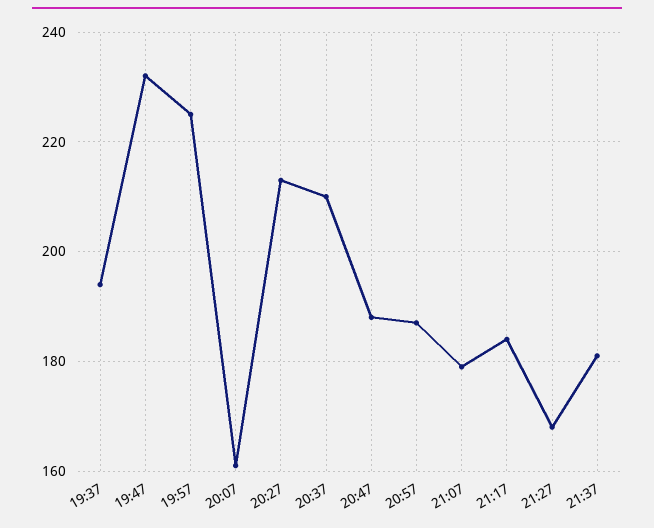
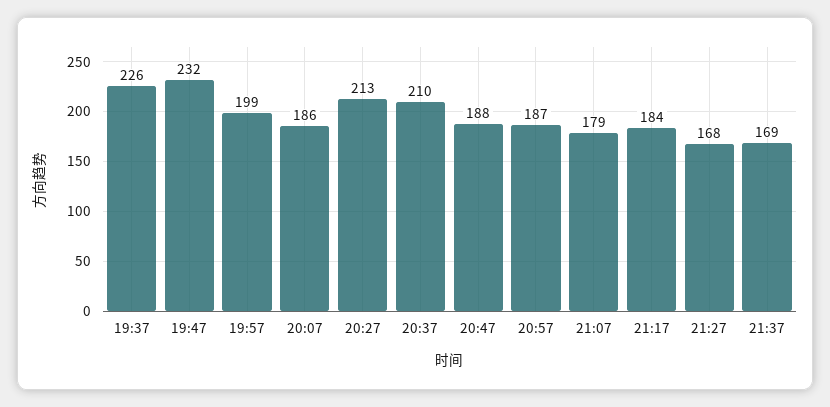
19:37: 195 -> 226
19:57: 225 -> 199
20:07: 160 -> 186
21:37: 180 -> 169

